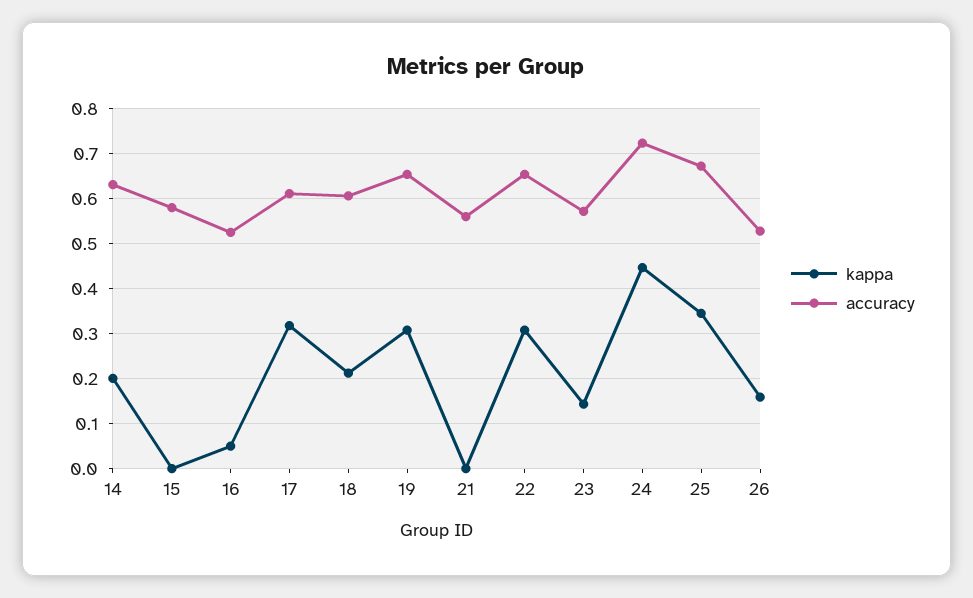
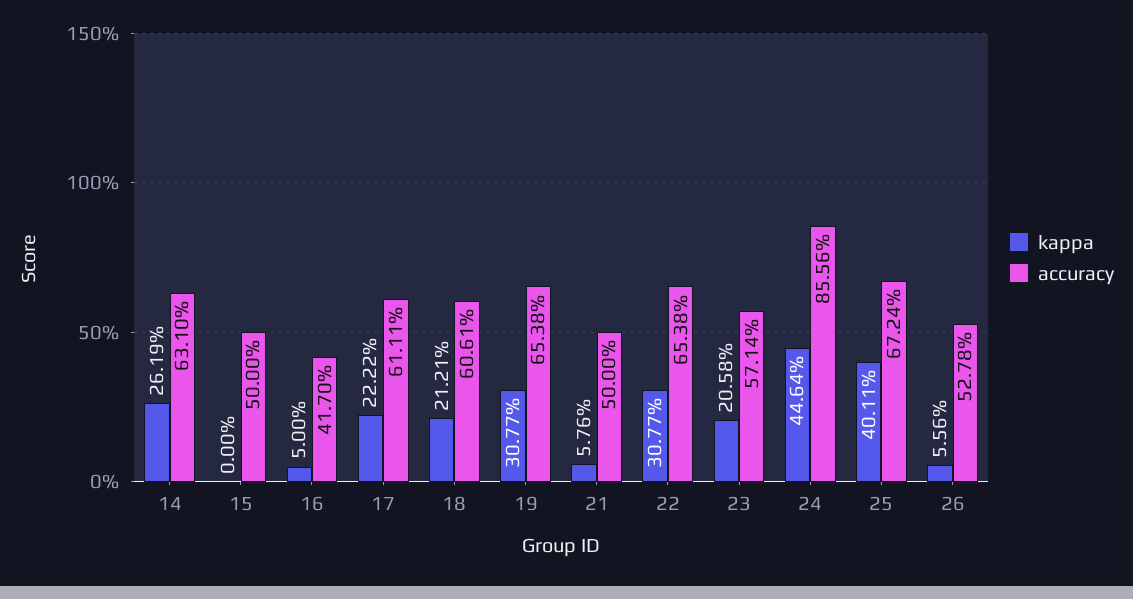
kappa, 14: 0.2 -> 0.2619
accuracy, 15: 0.58 -> 0.5
accuracy, 16: 0.52 -> 0.417
kappa, 17: 0.32 -> 0.2222
kappa, 21: 0 -> 0.0576
accuracy, 21: 0.56 -> 0.5
kappa, 23: 0.14 -> 0.2058
accuracy, 24: 0.72 -> 0.8556
kappa, 25: 0.34 -> 0.4011
kappa, 26: 0.16 -> 0.0556

